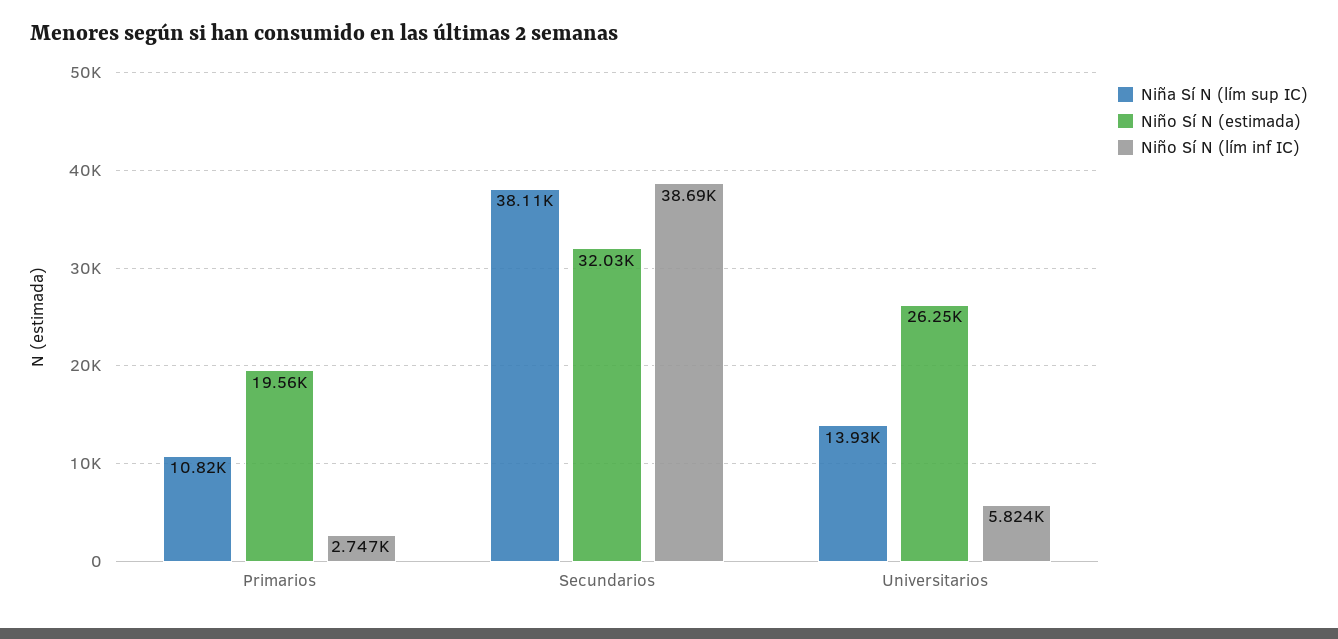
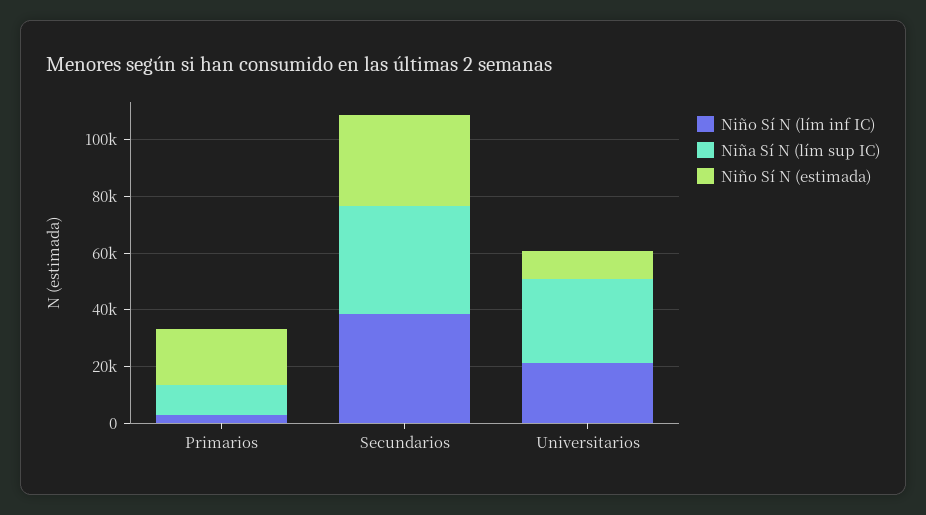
Niña Sí N (lím sup IC), Universitarios: 13930 -> 30000
Niño Sí N (estimada), Universitarios: 26250 -> 10000
Niño Sí N (lím inf IC), Universitarios: 5824 -> 20000

